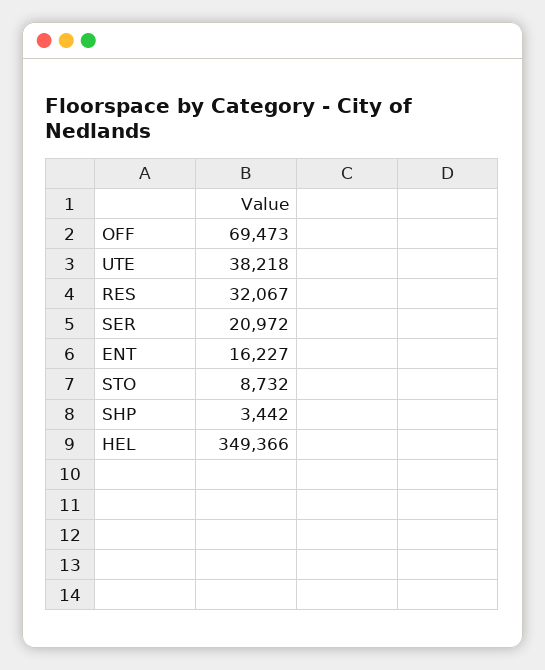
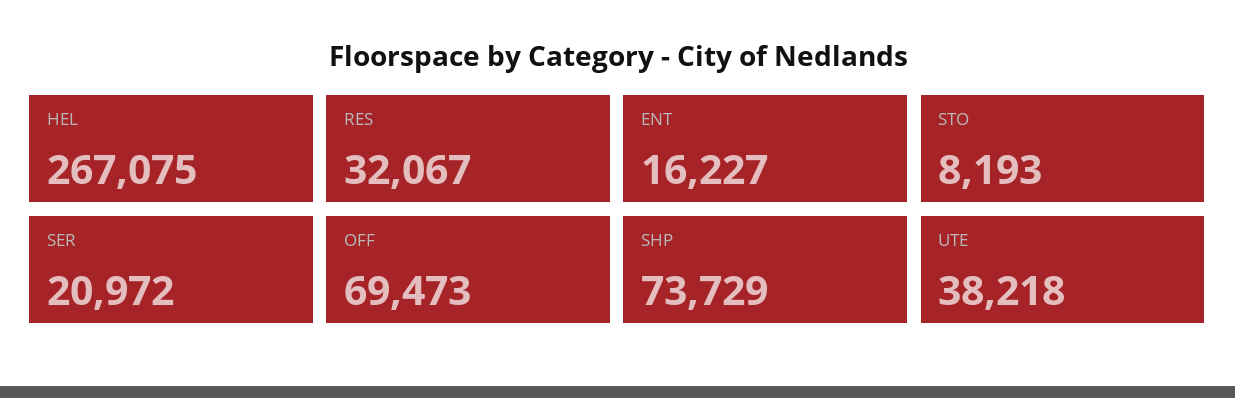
STO: 8732 -> 8193
SHP: 3442 -> 73729
HEL: 349366 -> 267075

